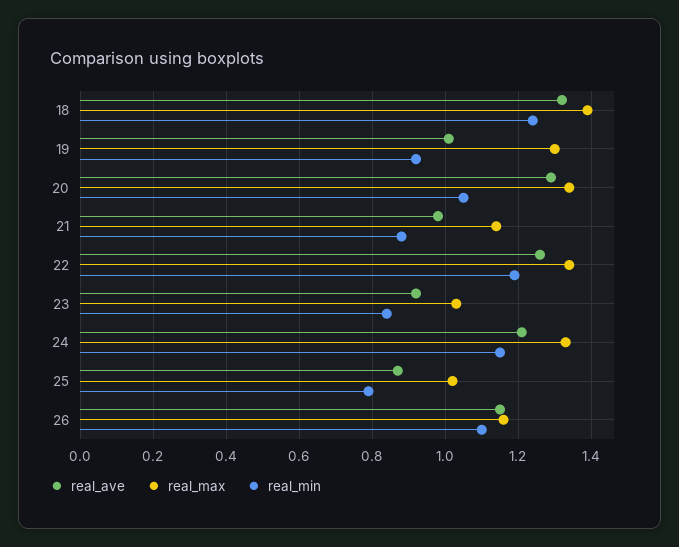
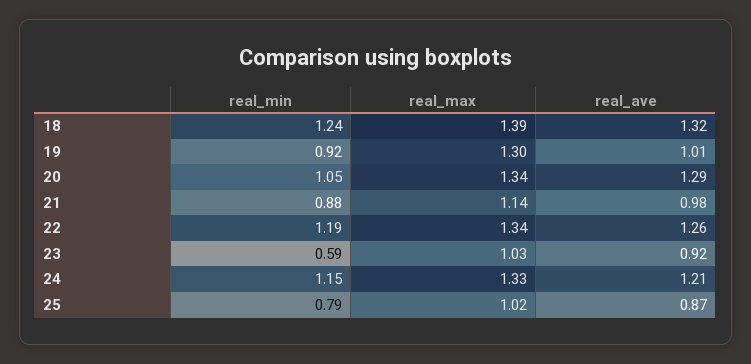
real_min, 23: 0.85 -> 0.59
real_ave, 26: 1.15 -> none
real_max, 26: 1.15 -> none
real_min, 26: 1.1 -> none

